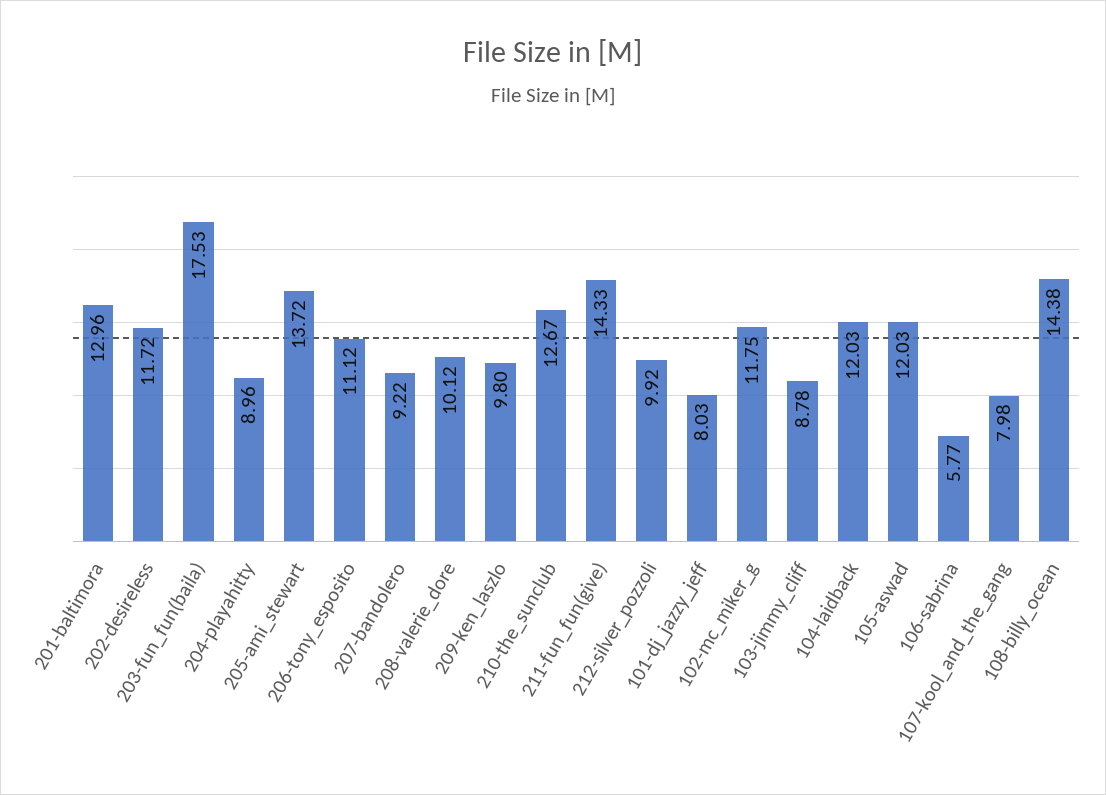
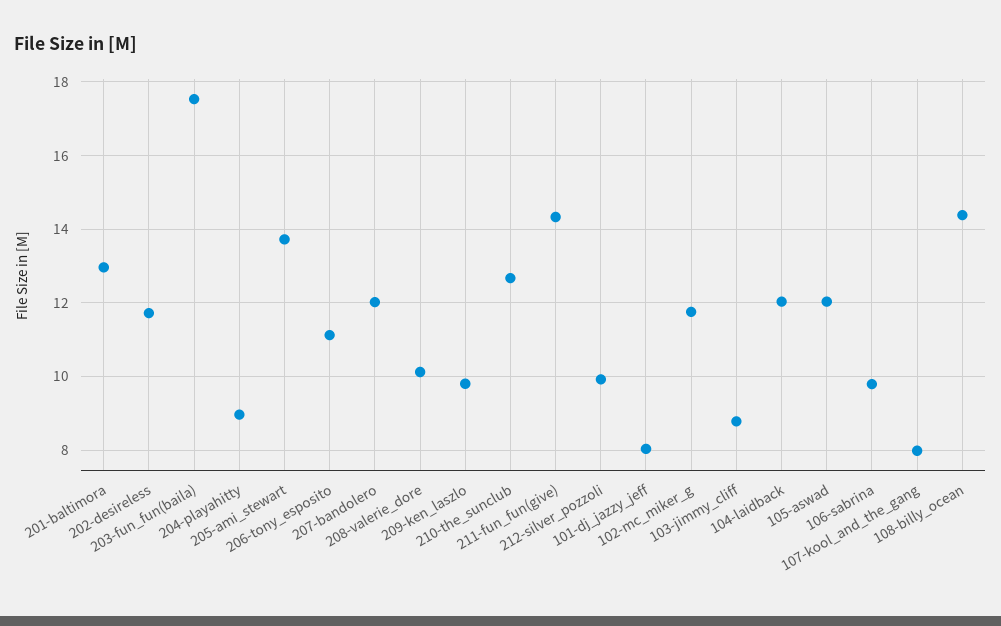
207-bandolero: 9.22 -> 12
106-sabrina: 5.77 -> 9.8

